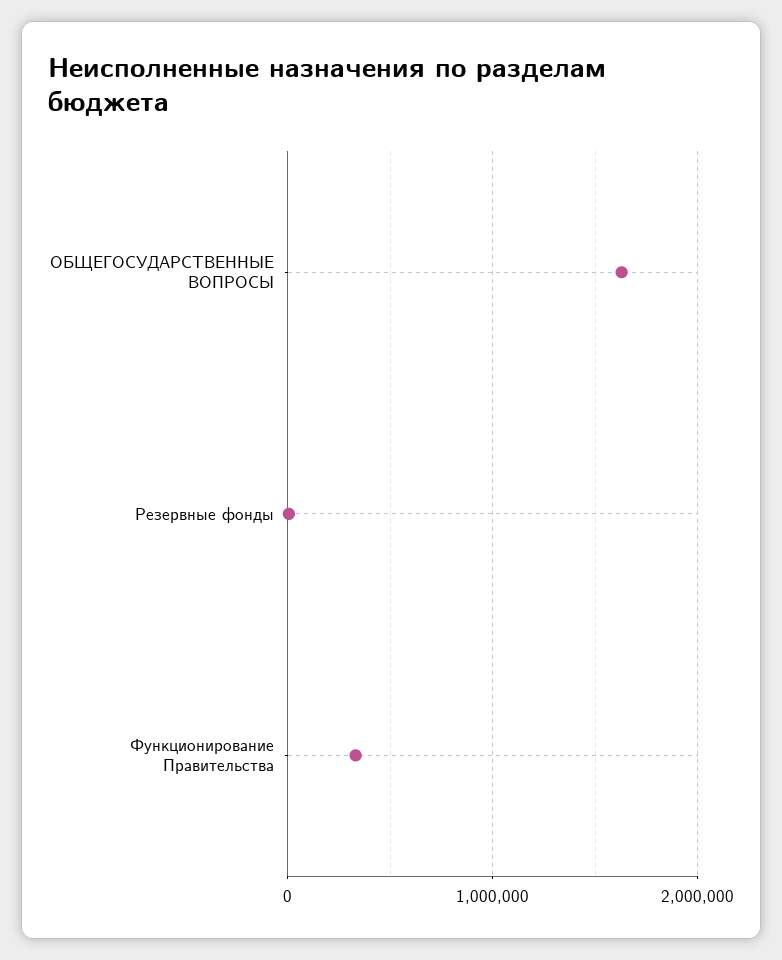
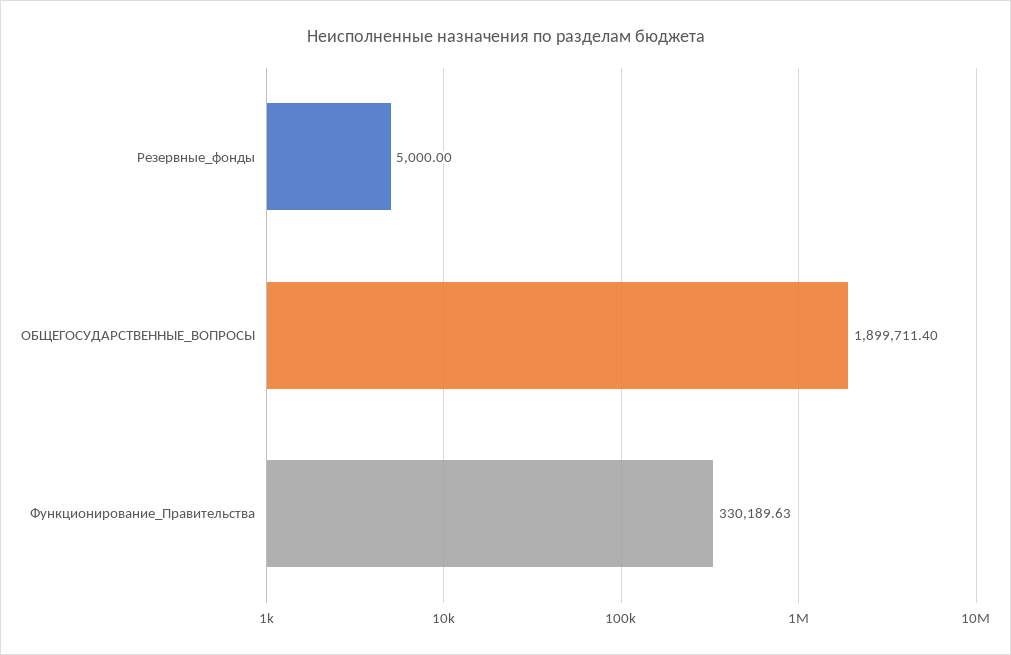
ОБЩЕГОСУДАРСТВЕННЫЕ ВОПРОСЫ: 1600000 -> 1899711.4

